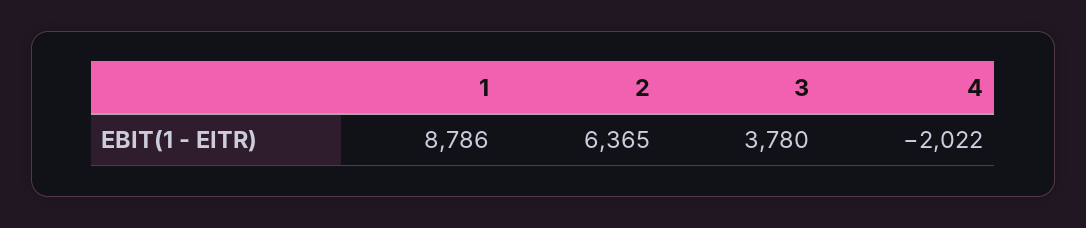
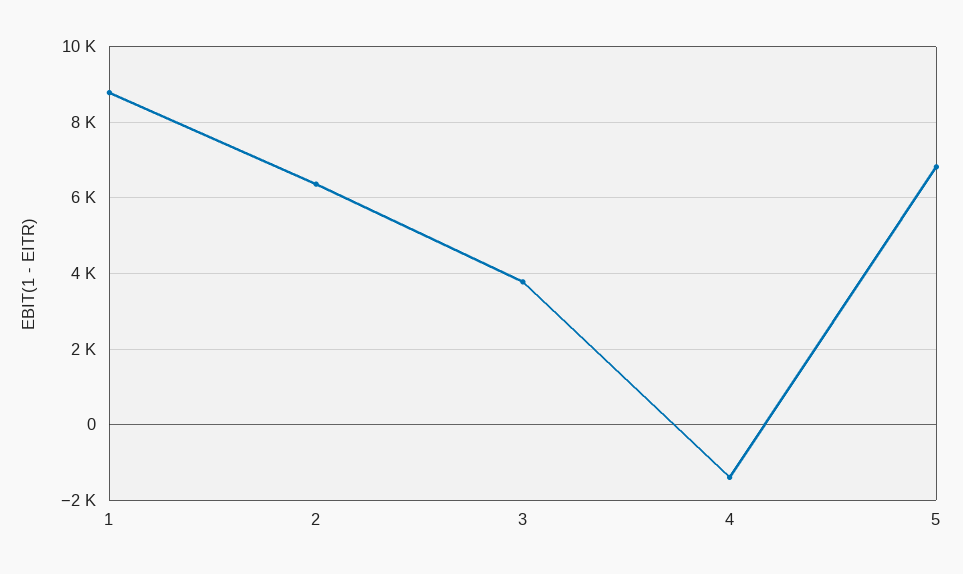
4: -2022 -> -1400
5: none -> 6800

